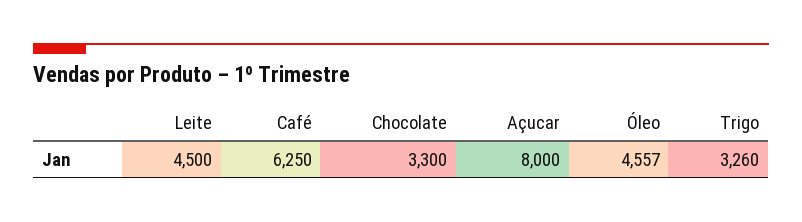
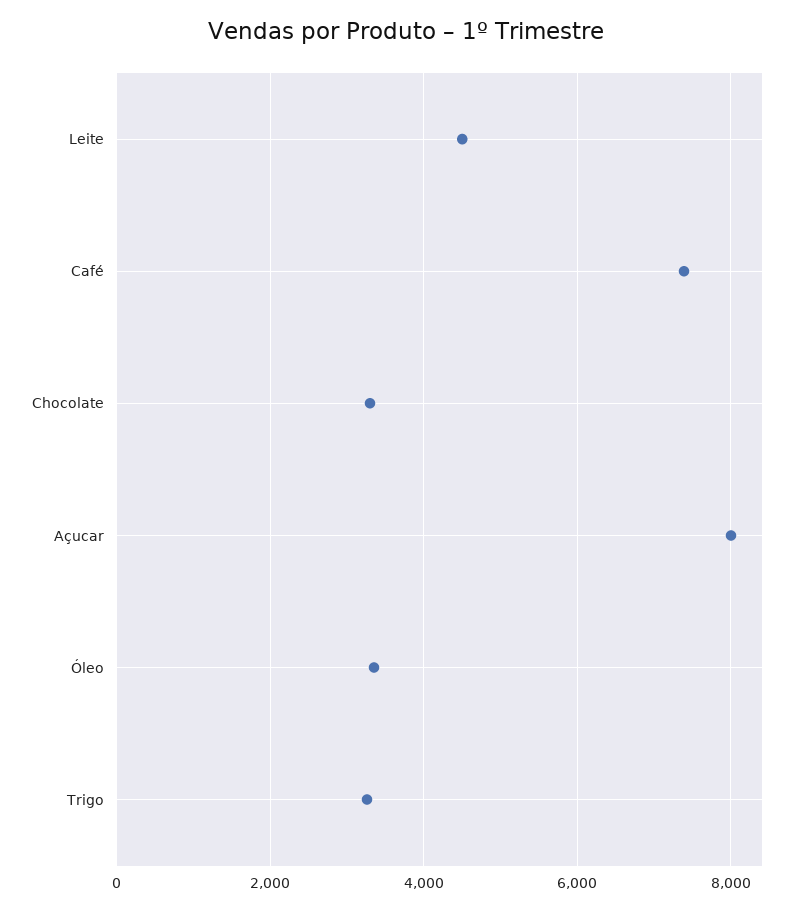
Café: 6250 -> 7400
Óleo: 4557 -> 3400

